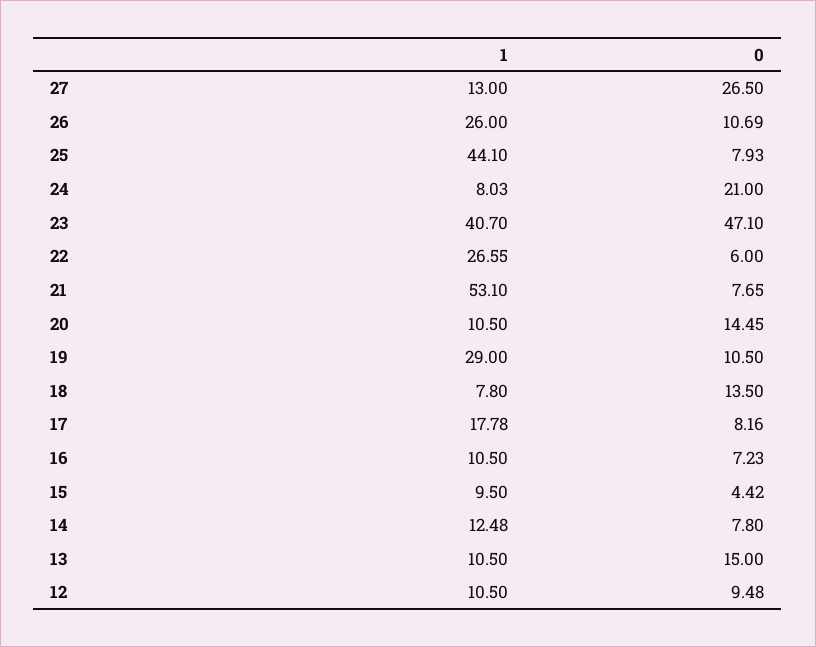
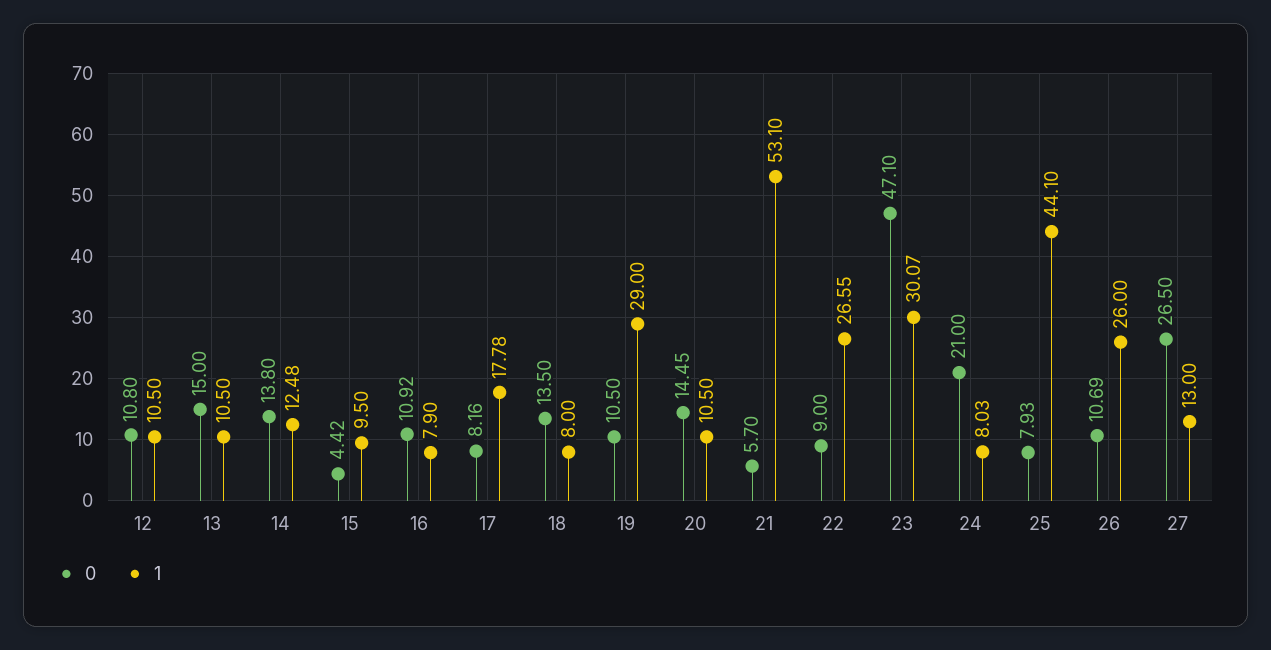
1, 23: 40.7 -> 30.07
0, 22: 6 -> 9
0, 21: 7.65 -> 5.7
1, 18: 7.8 -> 8
1, 16: 10.5 -> 7.9
0, 16: 7.23 -> 10.92
0, 14: 7.8 -> 13.8
0, 12: 9.48 -> 10.8

